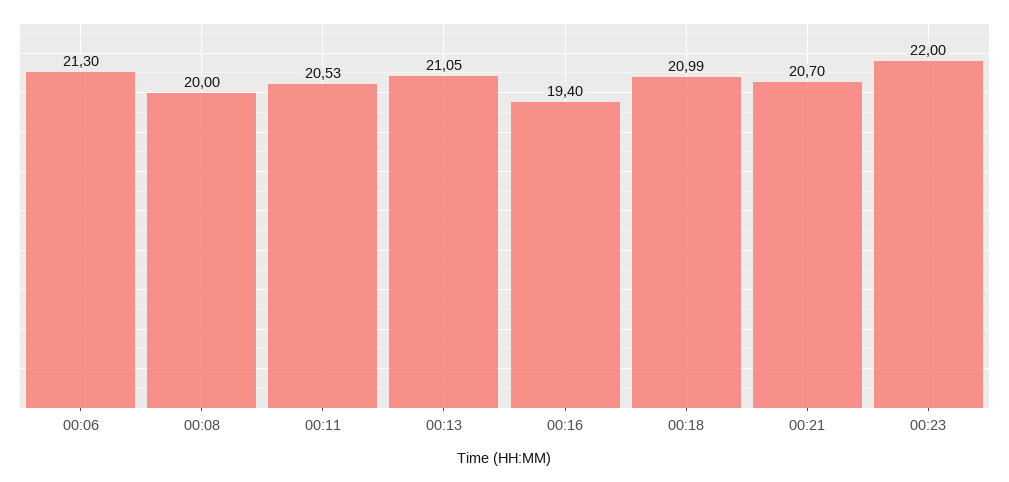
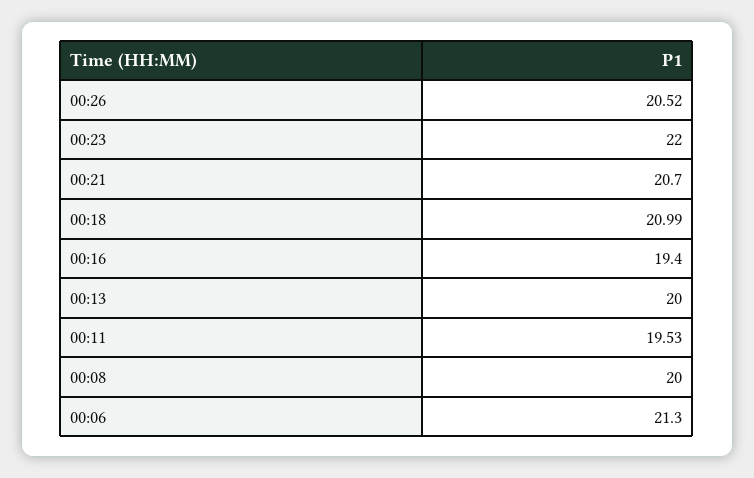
00:11: 20.53 -> 19.53
00:13: 21.05 -> 20
00:26: none -> 20.52

